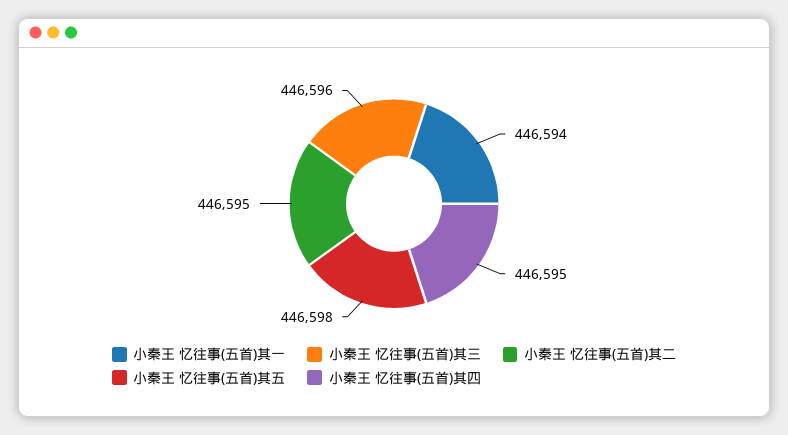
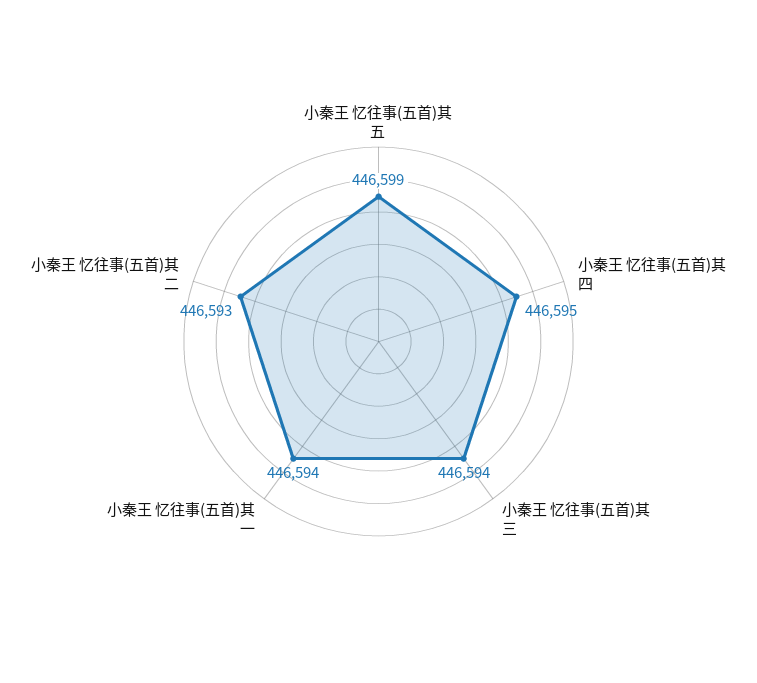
小秦王 忆往事(五首)其三: 446596 -> 446594
小秦王 忆往事(五首)其二: 446595 -> 446593
小秦王 忆往事(五首)其五: 446598 -> 446599

